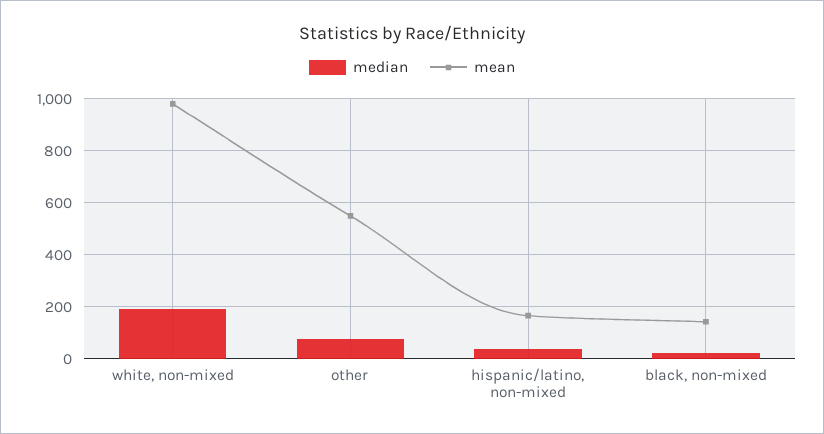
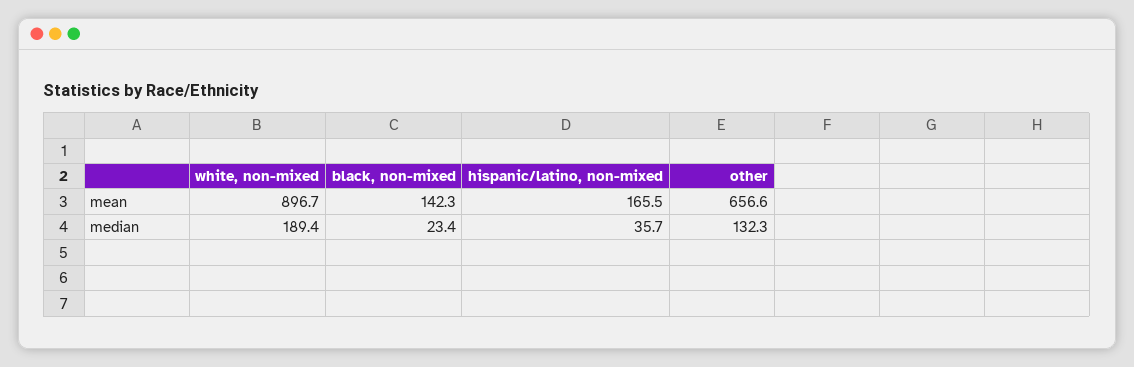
mean, white, non-mixed: 975 -> 896.7
median, other: 75 -> 132.3
mean, other: 550 -> 656.6

